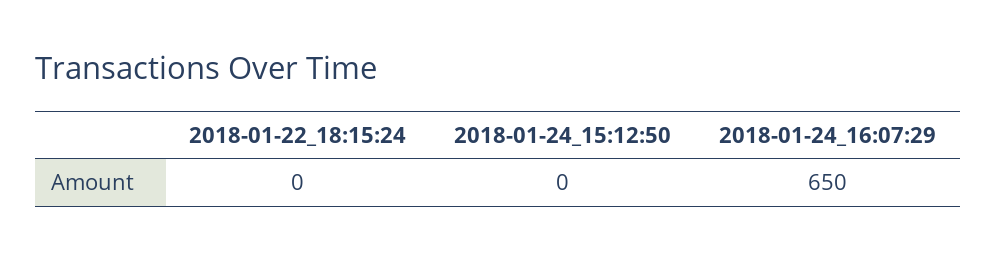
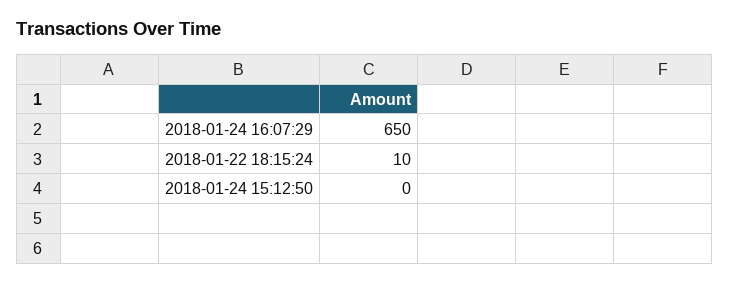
2018-01-22_18:15:24: 0 -> 10

